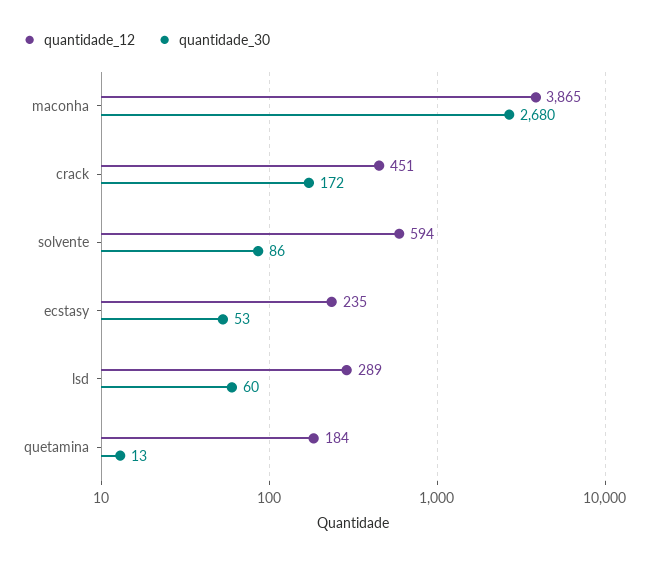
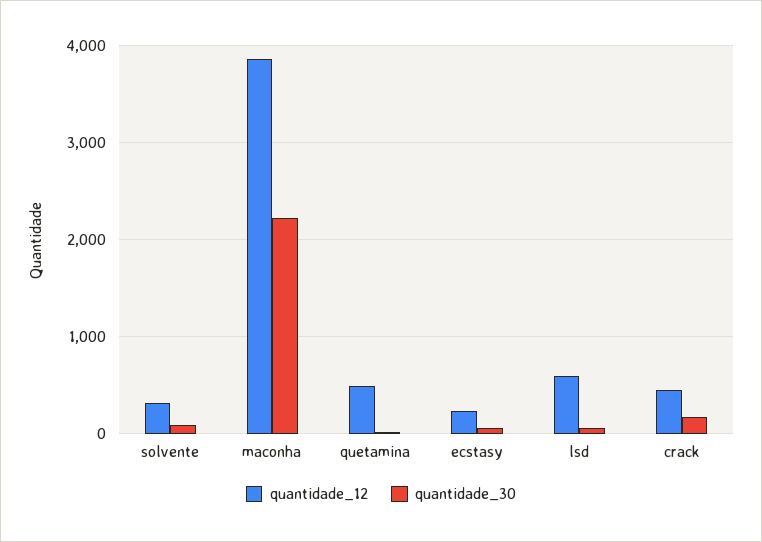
quantidade_30, maconha: 2680 -> 2200
quantidade_12, solvente: 594 -> 300
quantidade_12, lsd: 289 -> 600
quantidade_12, quetamina: 184 -> 500

